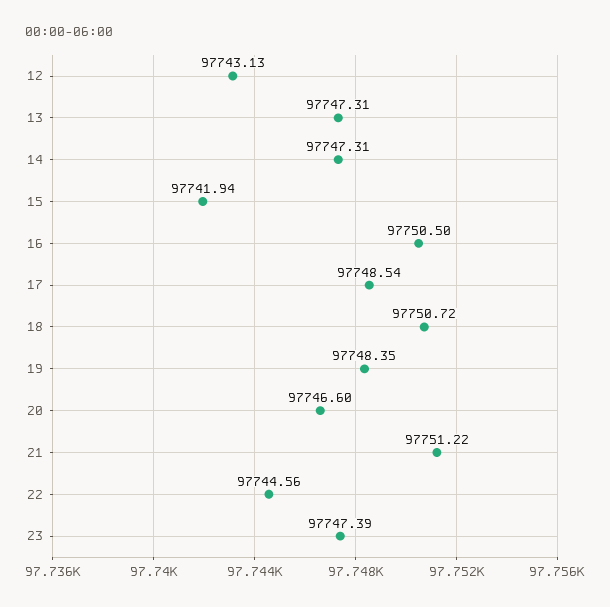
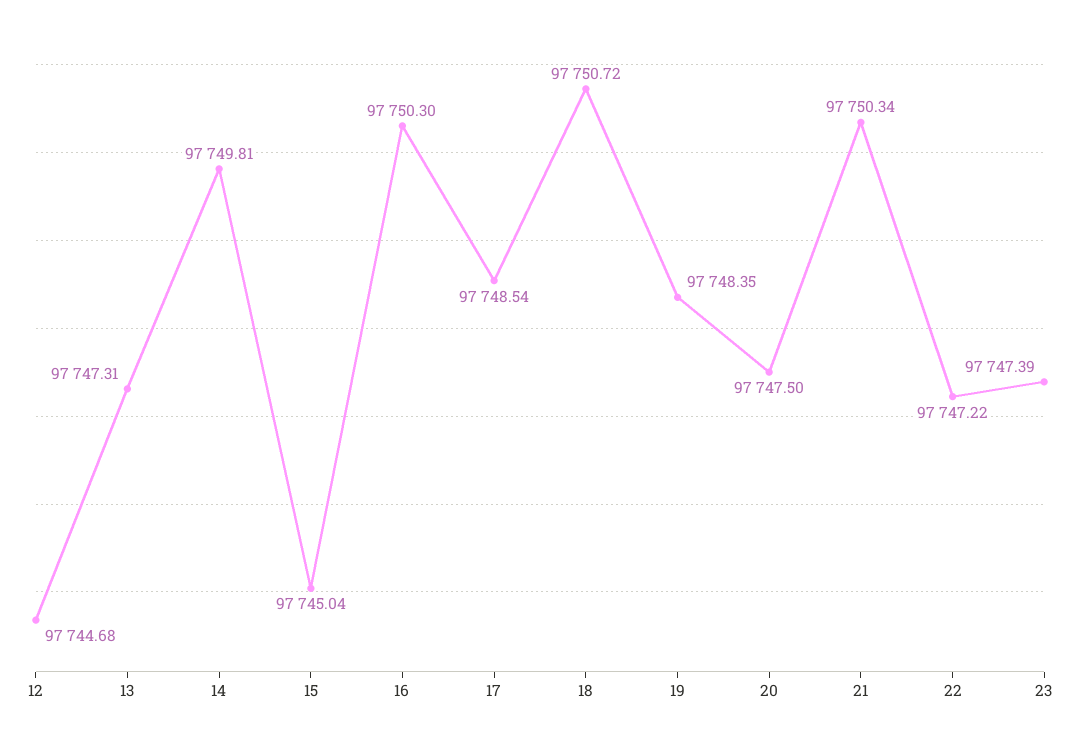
12: 97743.13 -> 97744.68
14: 97747.31 -> 97749.81
15: 97741.94 -> 97745.04
16: 97750.5 -> 97750.3
20: 97746.6 -> 97747.5
21: 97751.22 -> 97750.34
22: 97744.56 -> 97747.22

